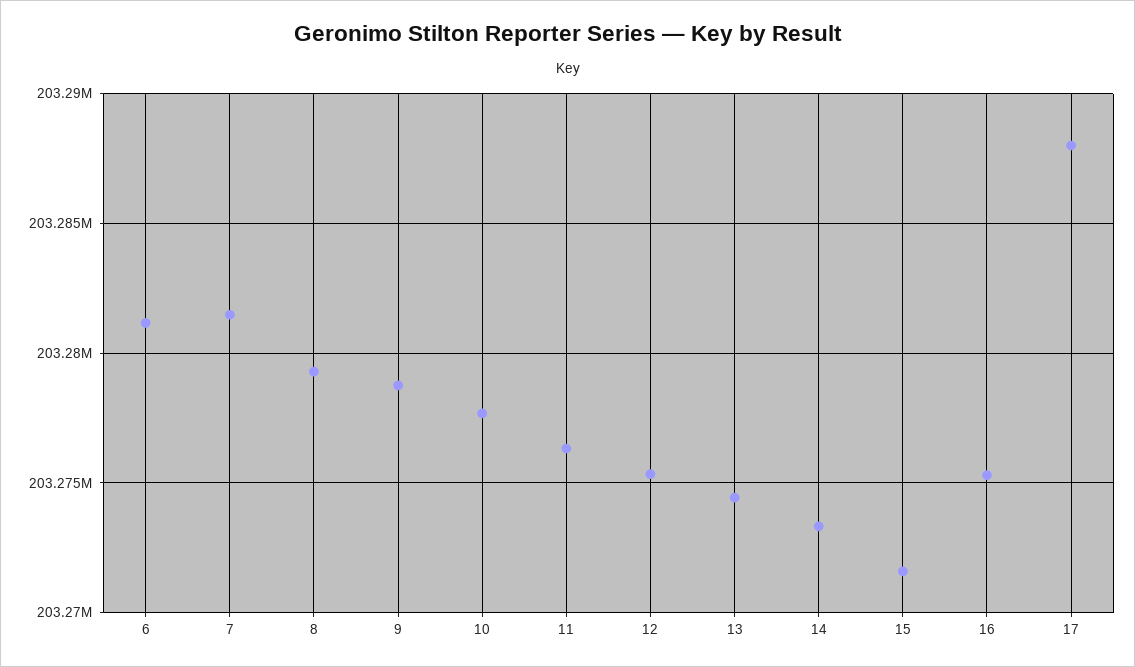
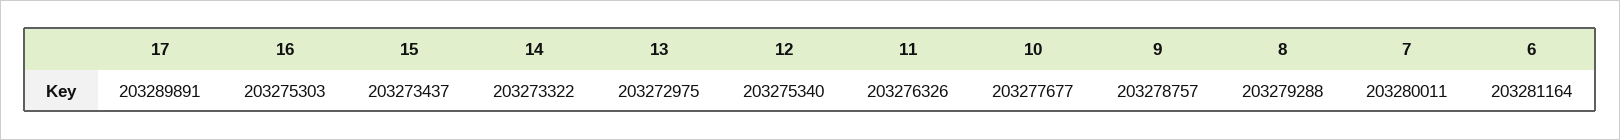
7: 203281500 -> 203280011
13: 203274500 -> 203272975
15: 203271500 -> 203273437
17: 203288000 -> 203289891

